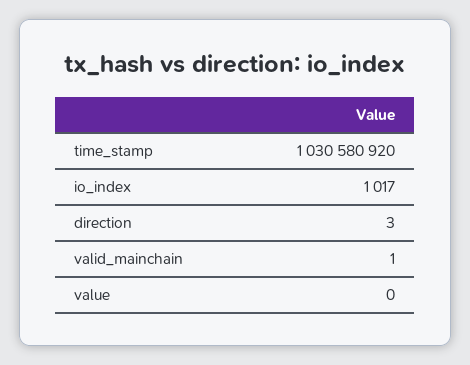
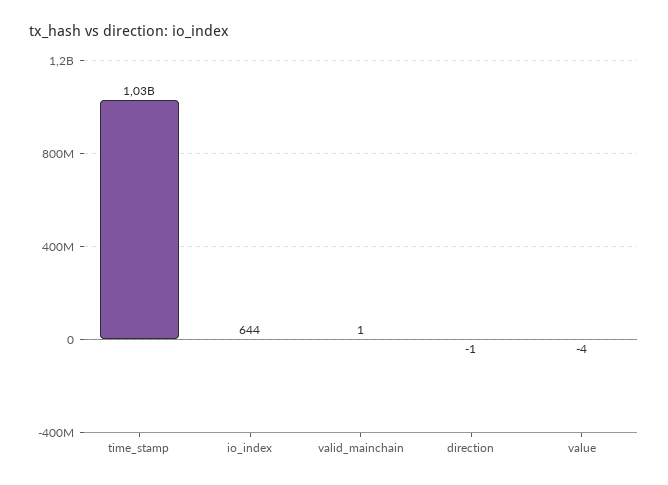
io_index: 1017 -> 644
direction: 3 -> -1
value: 0 -> -4

